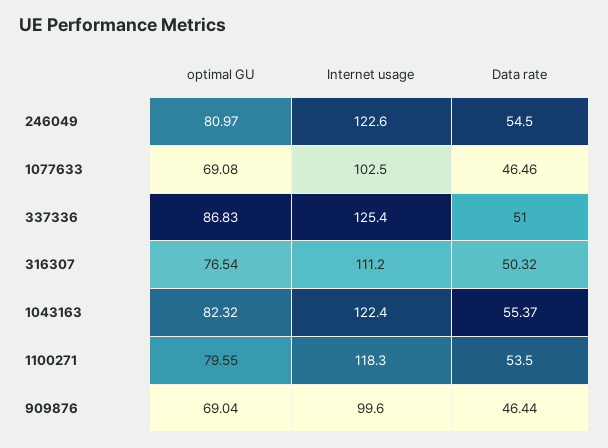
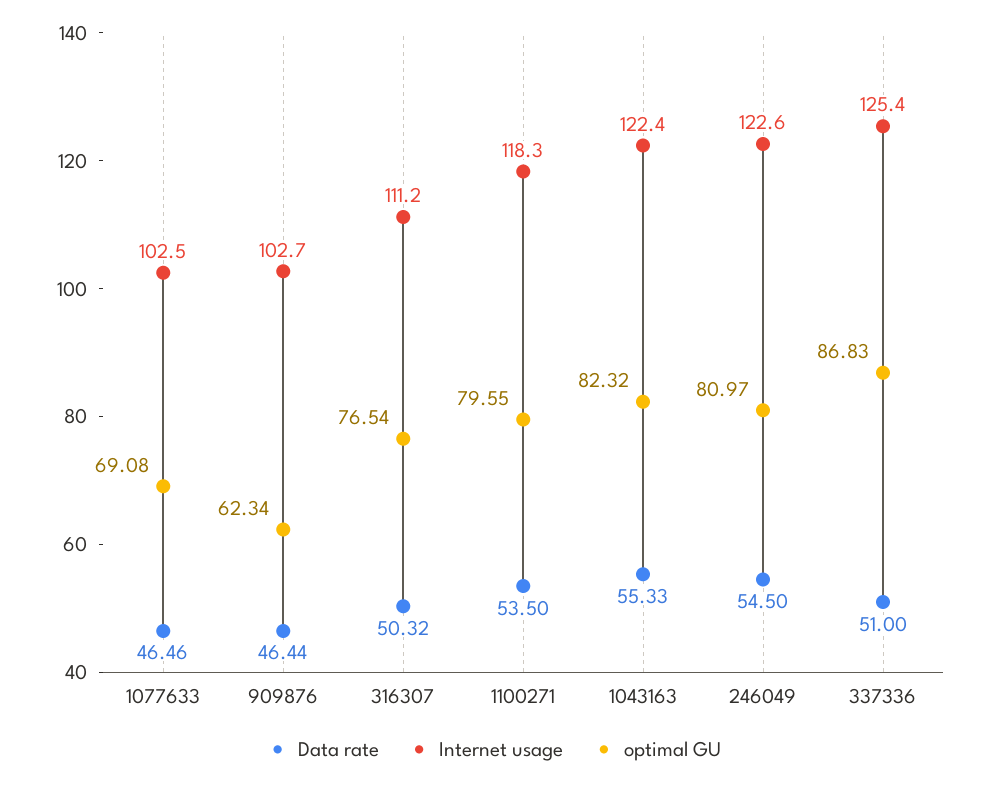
Data rate, 1043163: 55.37 -> 55.33
optimal GU, 909876: 69.04 -> 62.34
Internet usage, 909876: 99.6 -> 102.7

